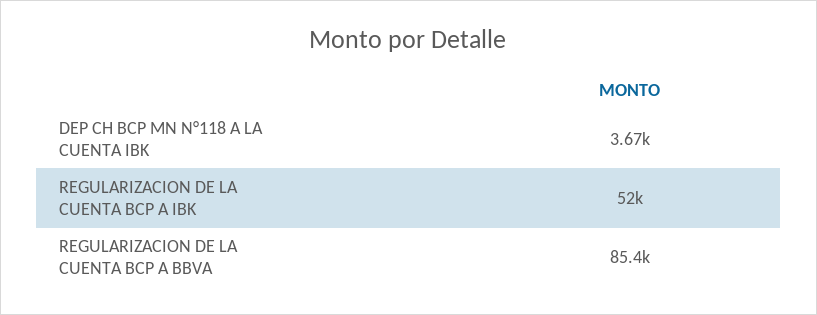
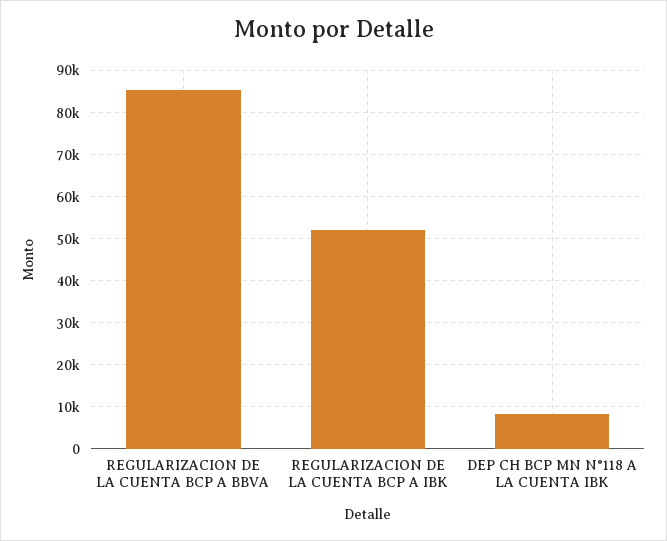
DEP CH BCP MN N°118 A LA CUENTA IBK: 3670 -> 8000

